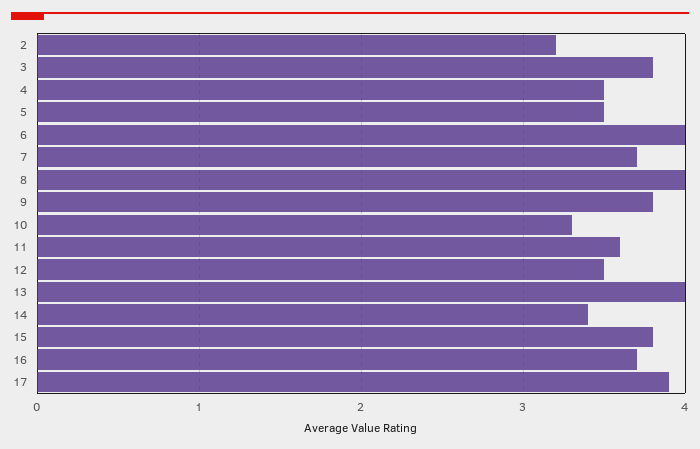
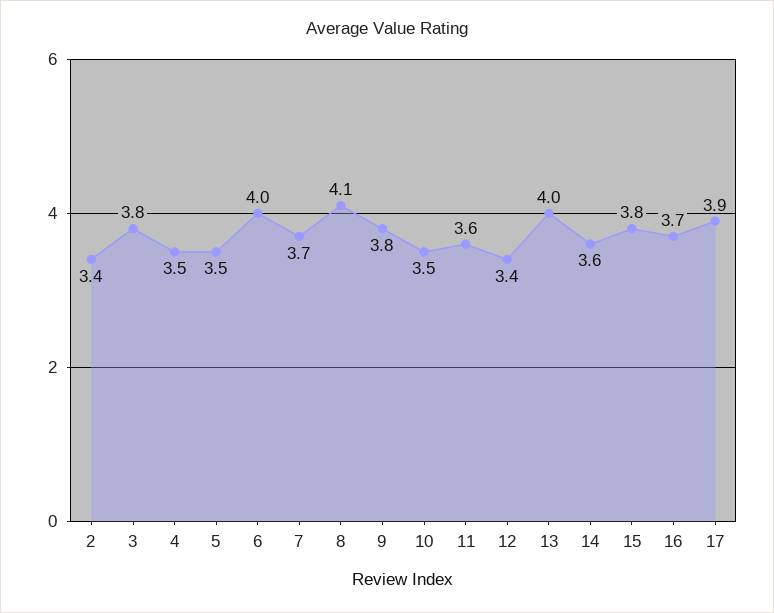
2: 3.2 -> 3.4
8: 4 -> 4.1
10: 3.3 -> 3.5
12: 3.5 -> 3.4
14: 3.4 -> 3.6

